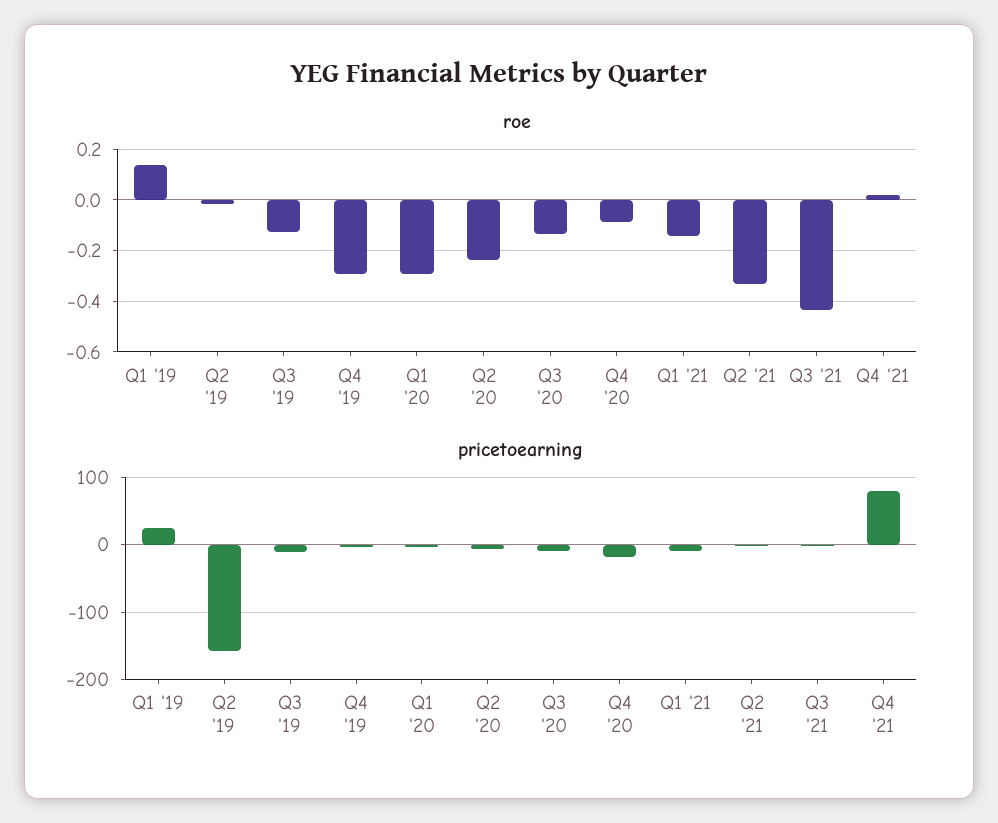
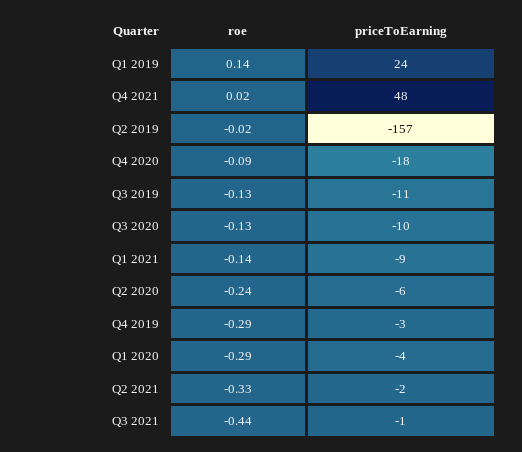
pricetoearning, Q4 '21: 80 -> 48

